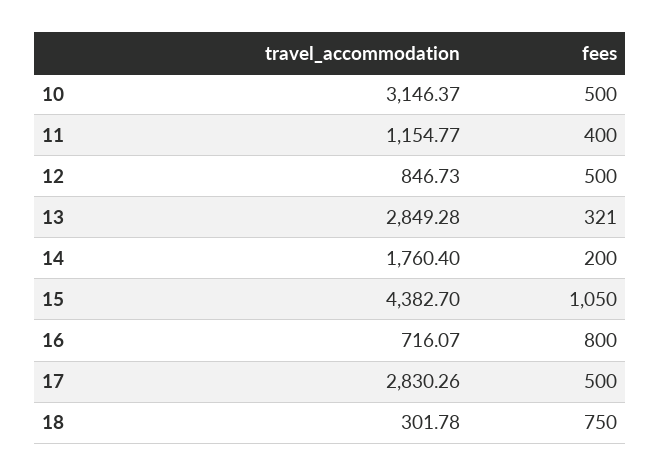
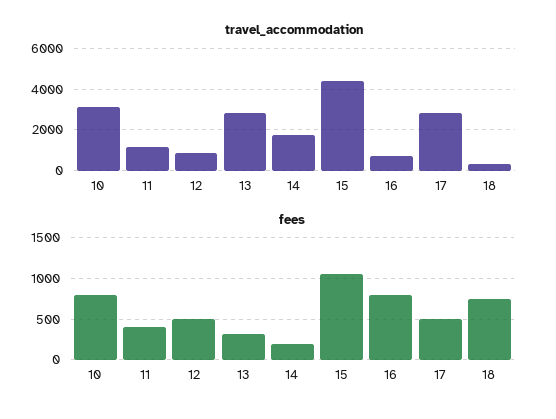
fees, 10: 500 -> 800

